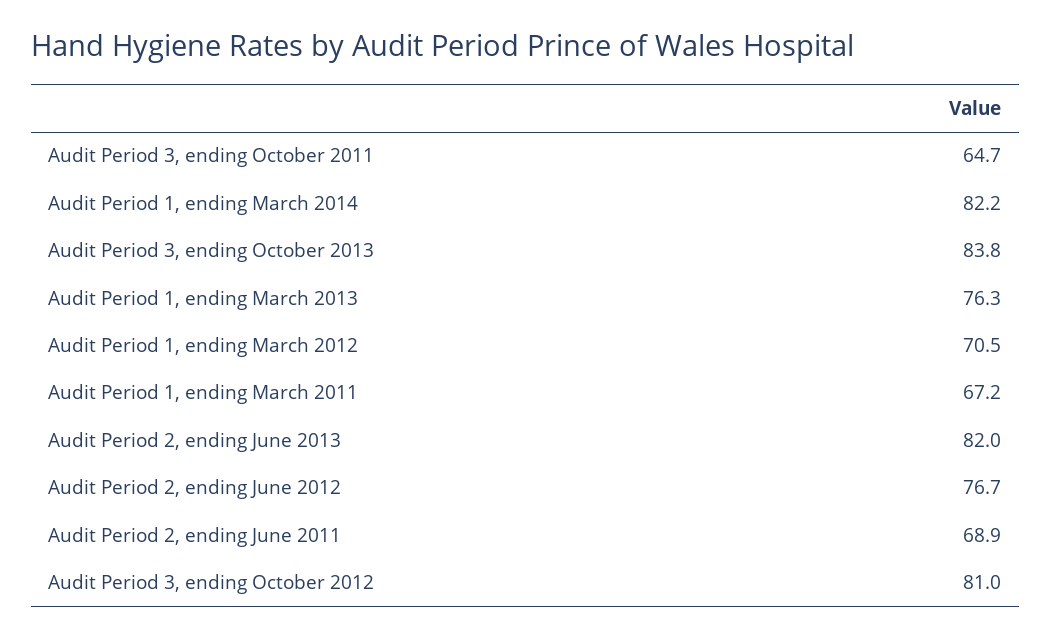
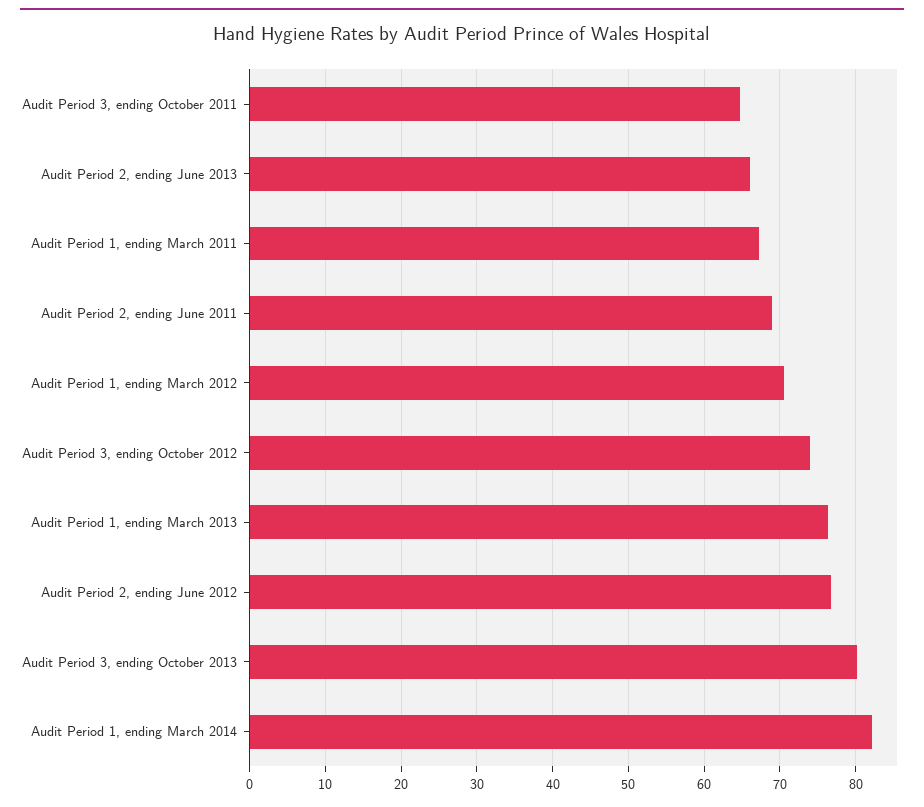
Audit Period 3, ending October 2013: 83.8 -> 80
Audit Period 2, ending June 2013: 82 -> 66
Audit Period 3, ending October 2012: 81 -> 74

